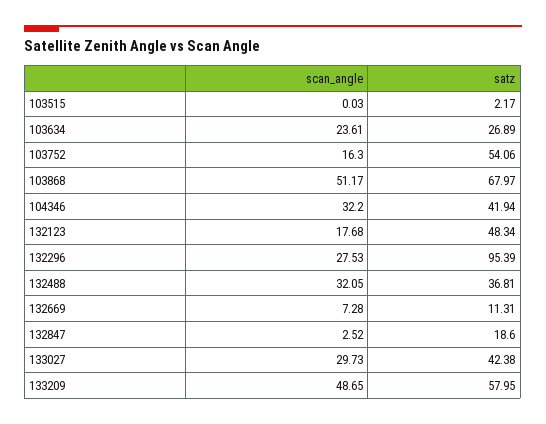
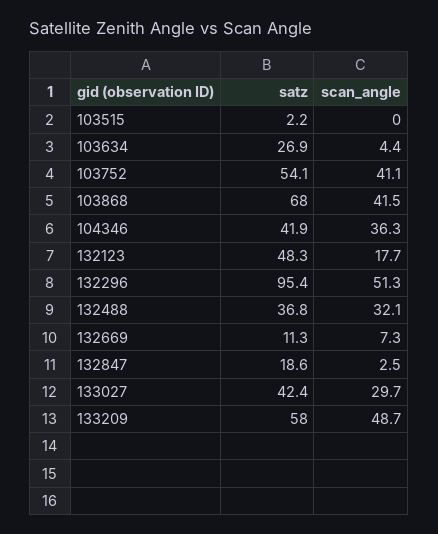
scan_angle, 103634: 23.61 -> 4.4
scan_angle, 103752: 16.3 -> 41.1
scan_angle, 103868: 51.17 -> 41.5
scan_angle, 104346: 32.2 -> 36.3
scan_angle, 132296: 27.53 -> 51.3

